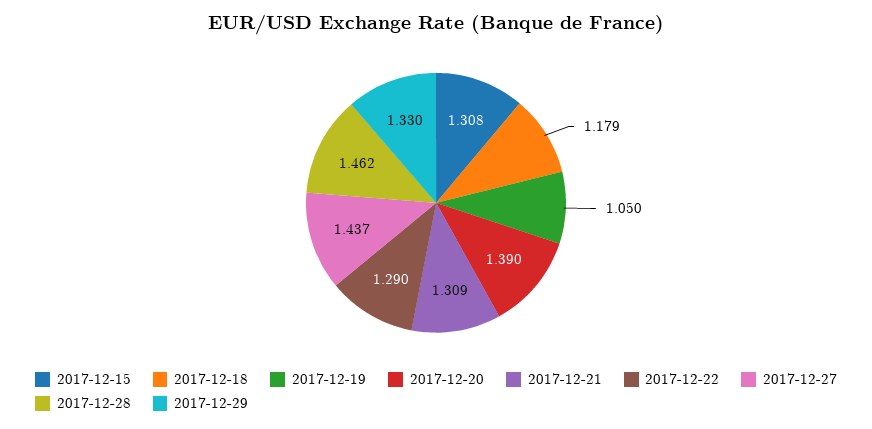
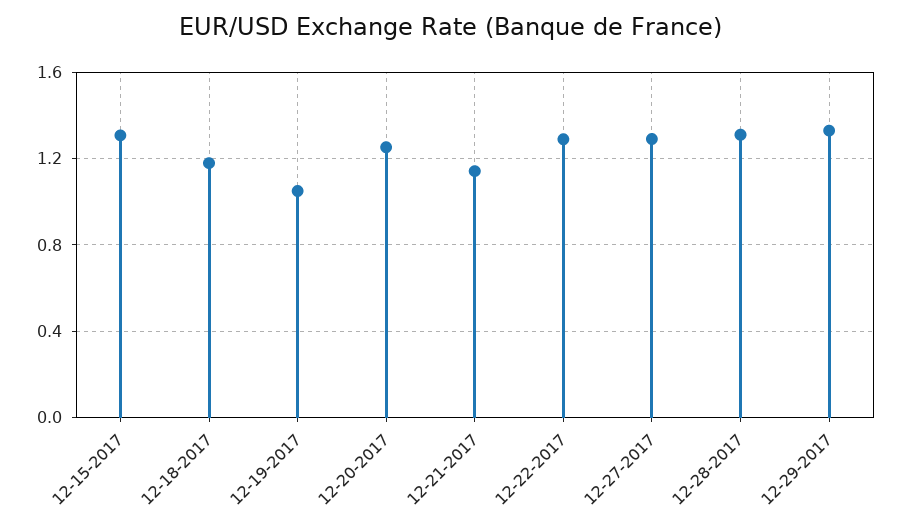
2017-12-20: 1.39 -> 1.25
2017-12-21: 1.309 -> 1.15
2017-12-27: 1.437 -> 1.3
2017-12-28: 1.462 -> 1.3

